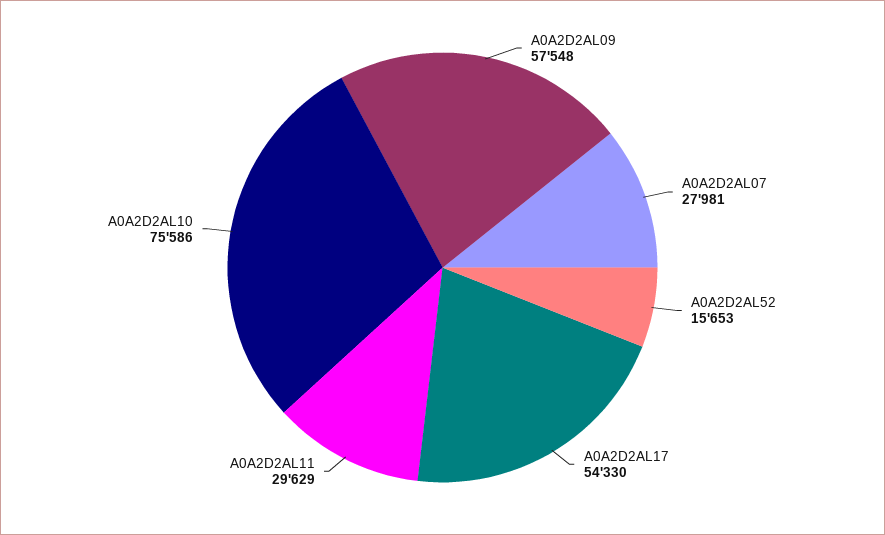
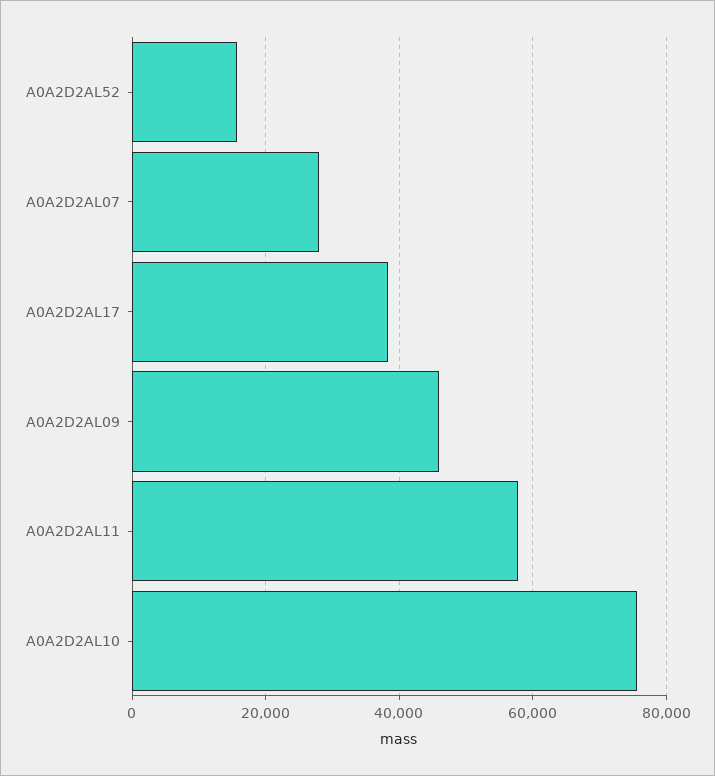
A0A2D2AL09: 57548 -> 46000
A0A2D2AL17: 54330 -> 38000
A0A2D2AL11: 29629 -> 58000

